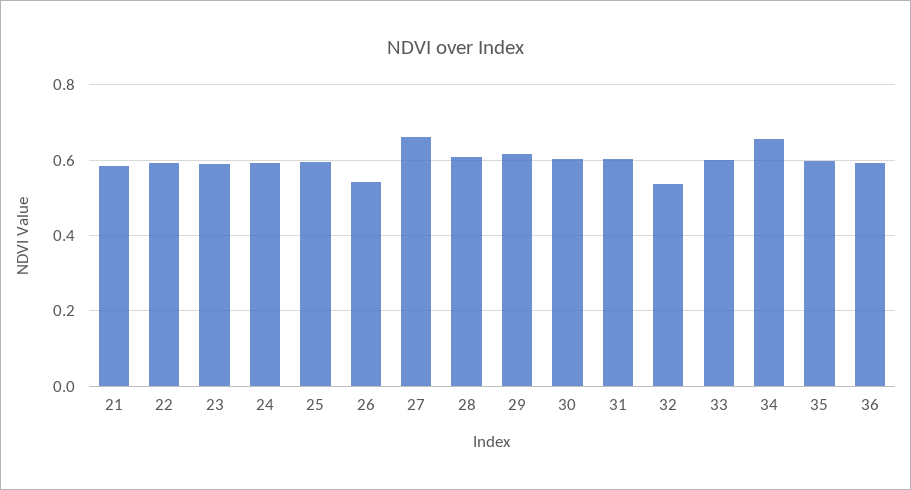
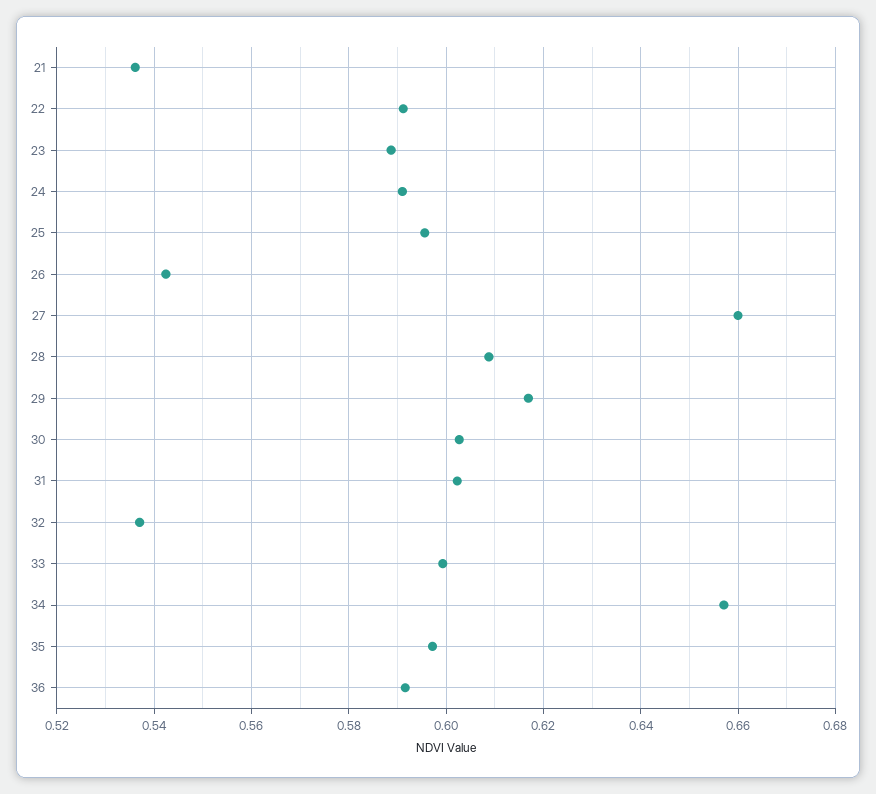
21: 0.58 -> 0.536

